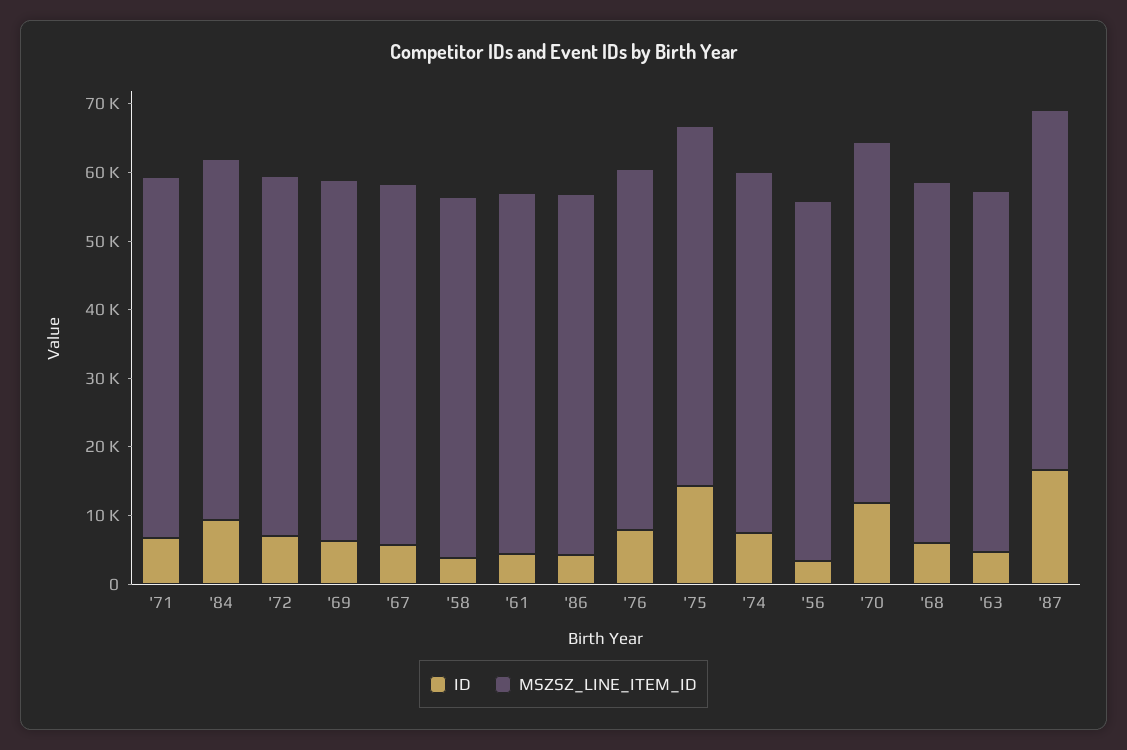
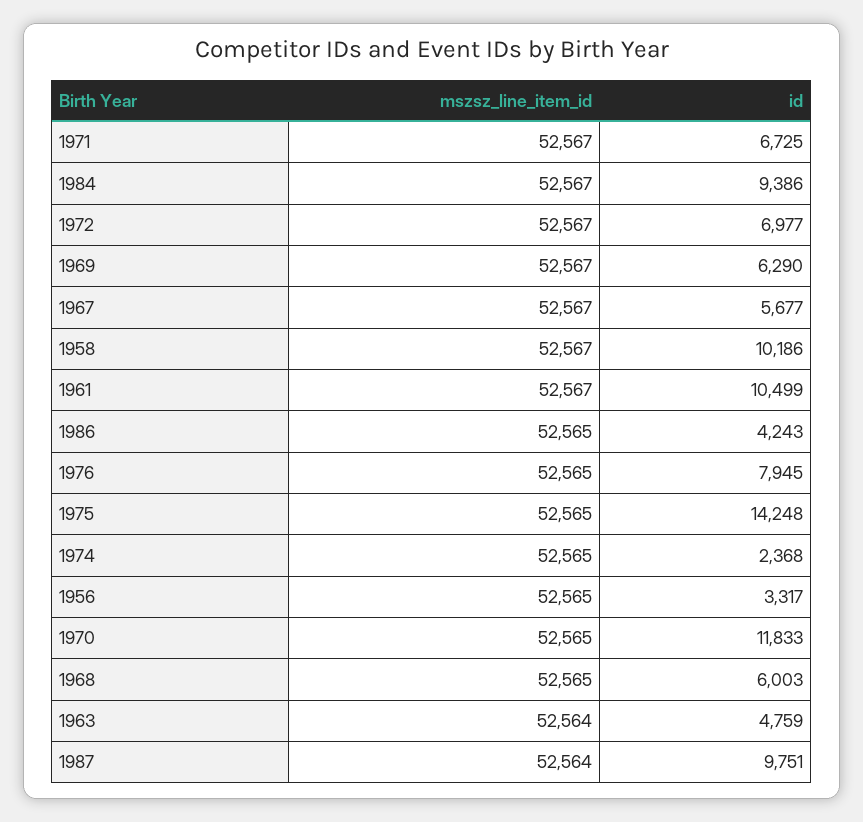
ID, '58: 4000 -> 10186
ID, '61: 4000 -> 10499
ID, '74: 8000 -> 2368
ID, '87: 16000 -> 9751

